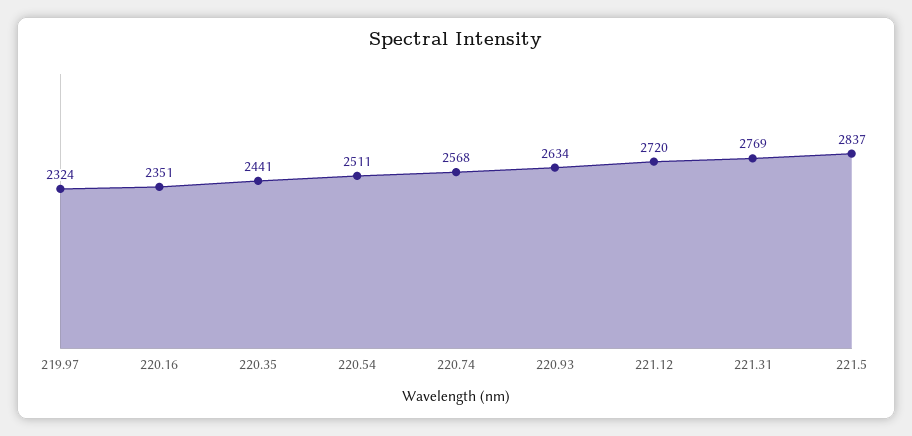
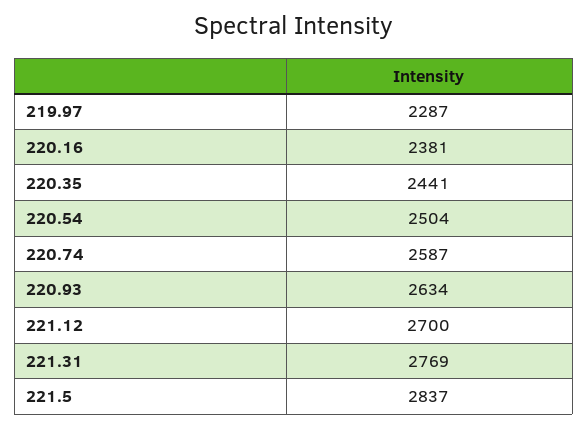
219.97: 2324 -> 2287
220.16: 2351 -> 2381
220.54: 2511 -> 2504
220.74: 2568 -> 2587
221.12: 2720 -> 2700

